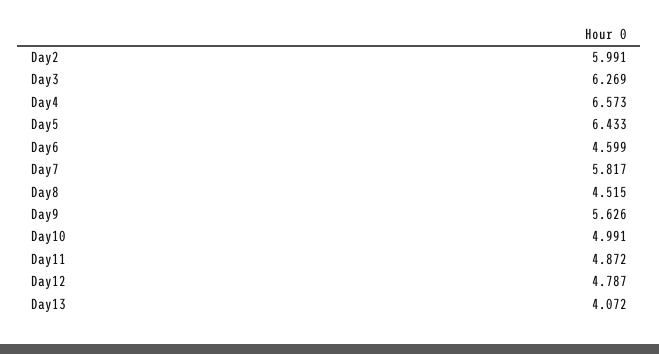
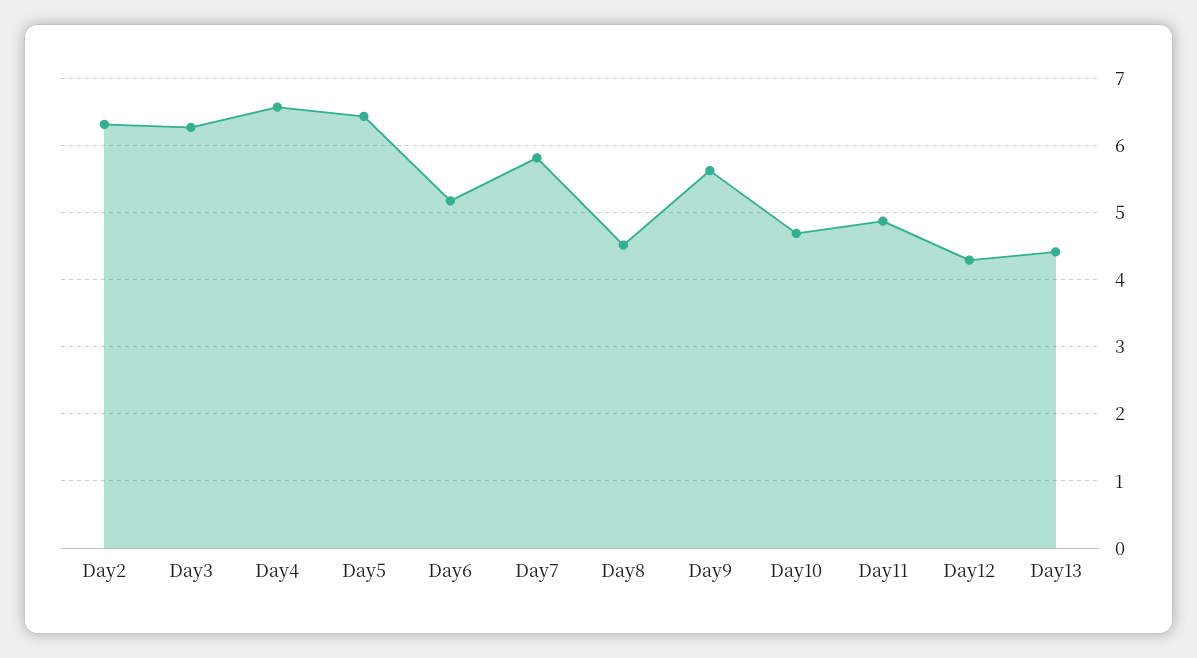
Day2: 5.991 -> 6.3
Day6: 4.599 -> 5.2
Day10: 4.991 -> 4.7
Day12: 4.787 -> 4.3
Day13: 4.072 -> 4.4

